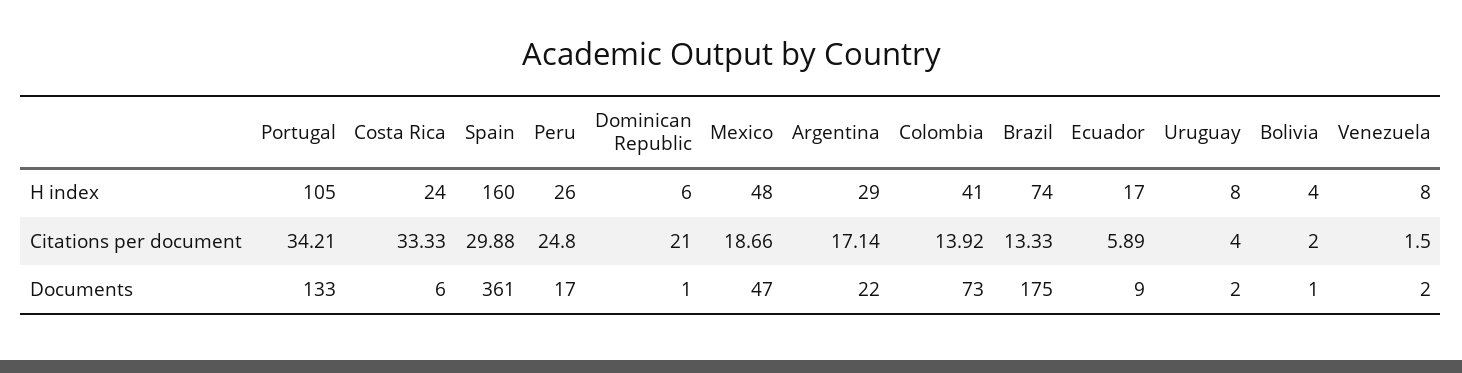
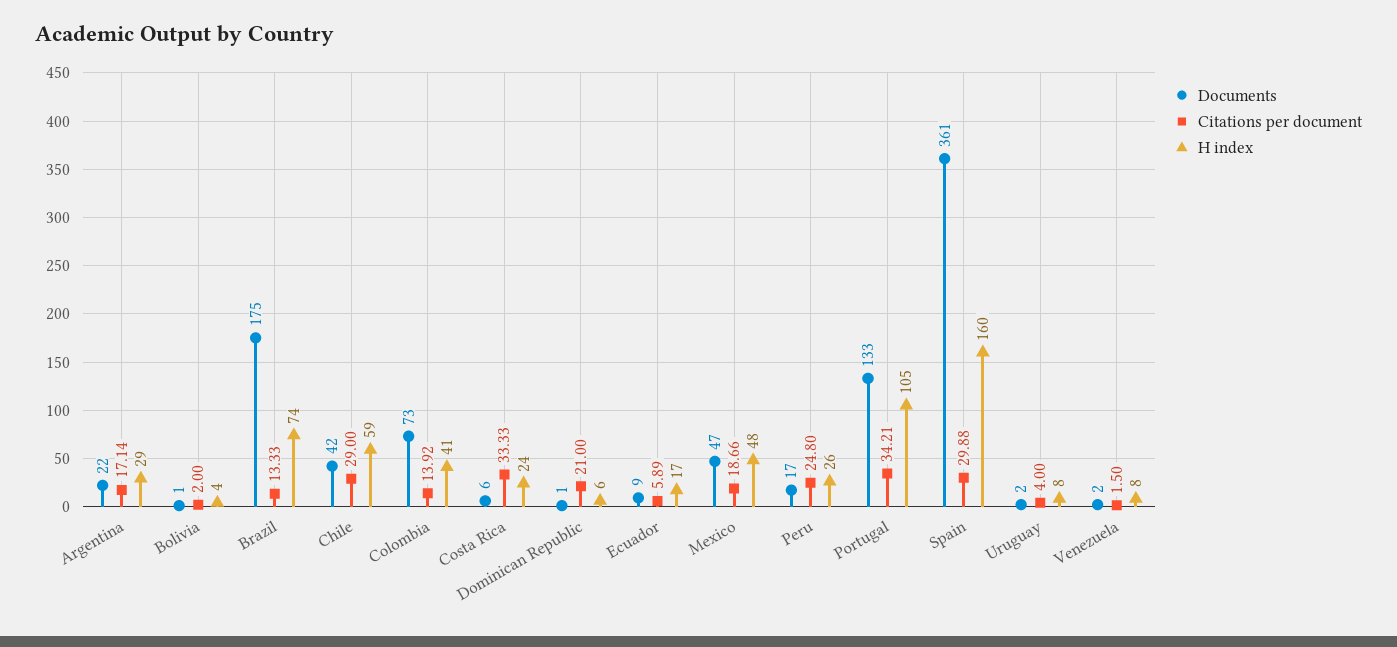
Documents, Chile: none -> 42
Citations per document, Chile: none -> 29
H index, Chile: none -> 59

